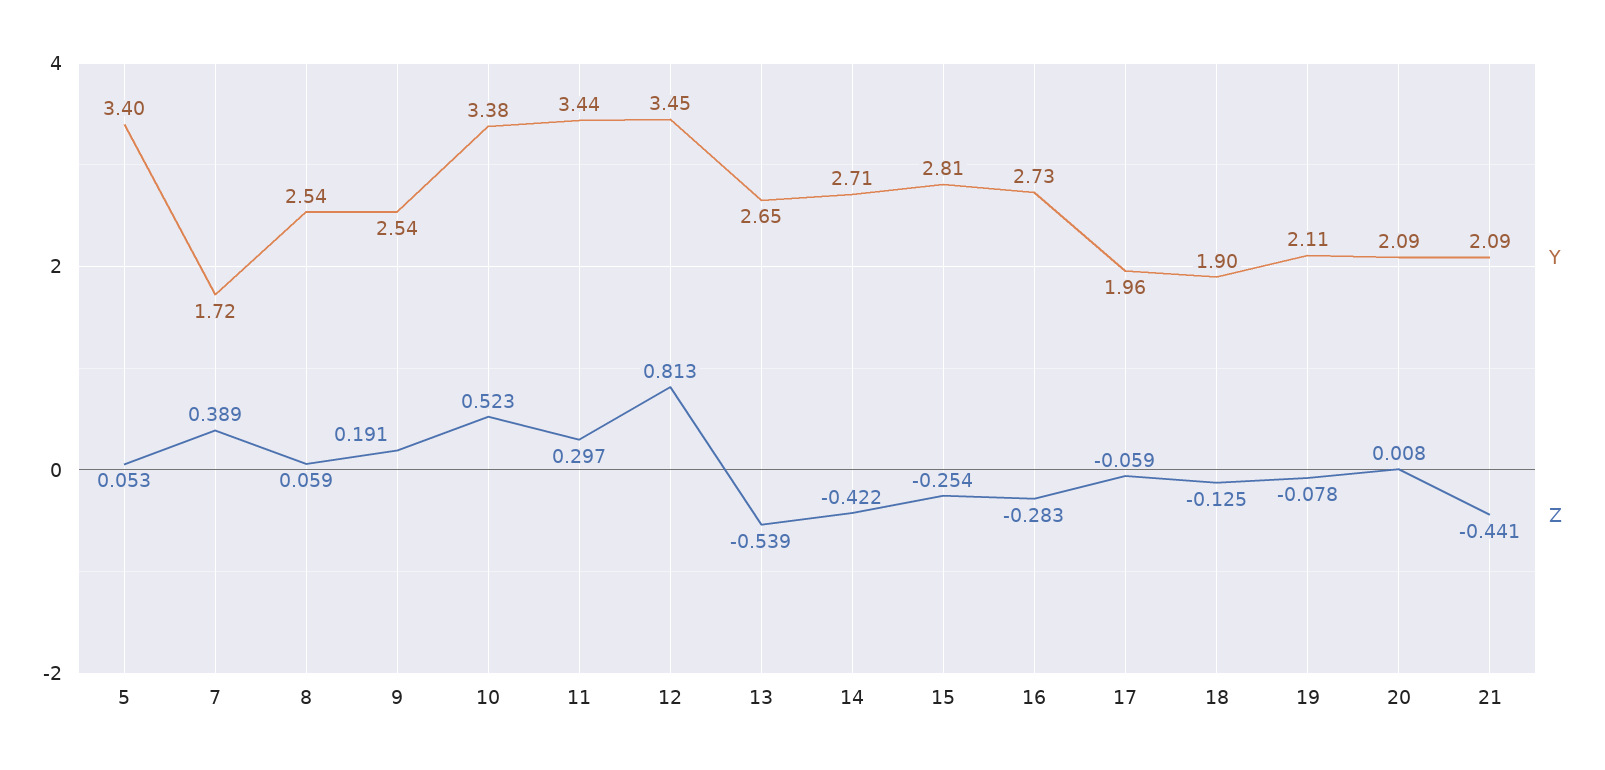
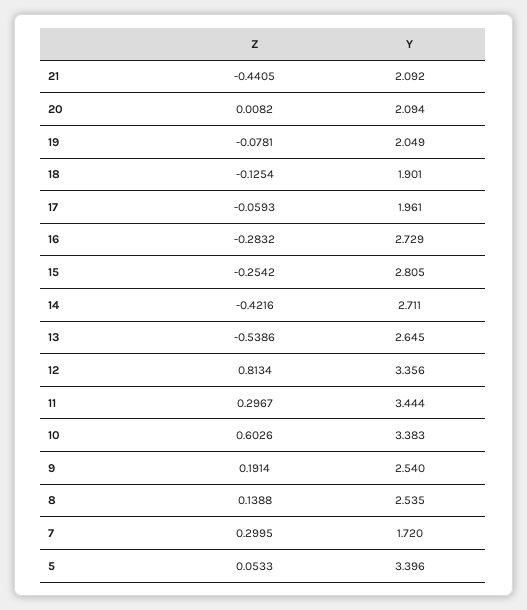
Z, 7: 0.389 -> 0.2995
Z, 8: 0.059 -> 0.1388
Z, 10: 0.523 -> 0.6026
Y, 12: 3.45 -> 3.356
Y, 19: 2.11 -> 2.049

